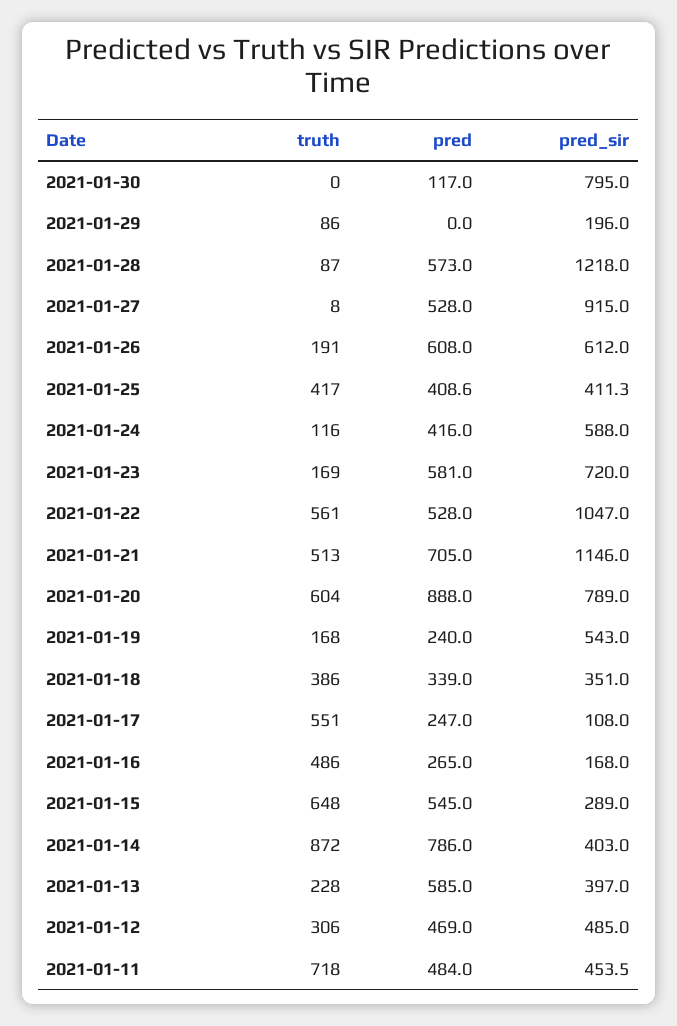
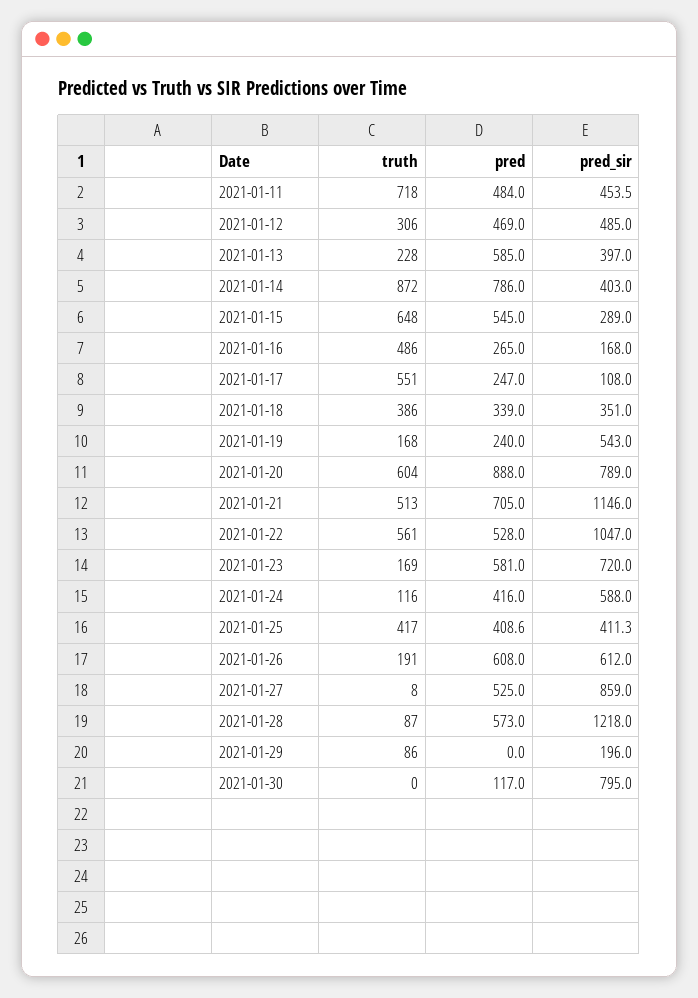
pred, 2021-01-27: 528 -> 525
pred_sir, 2021-01-27: 915 -> 859

